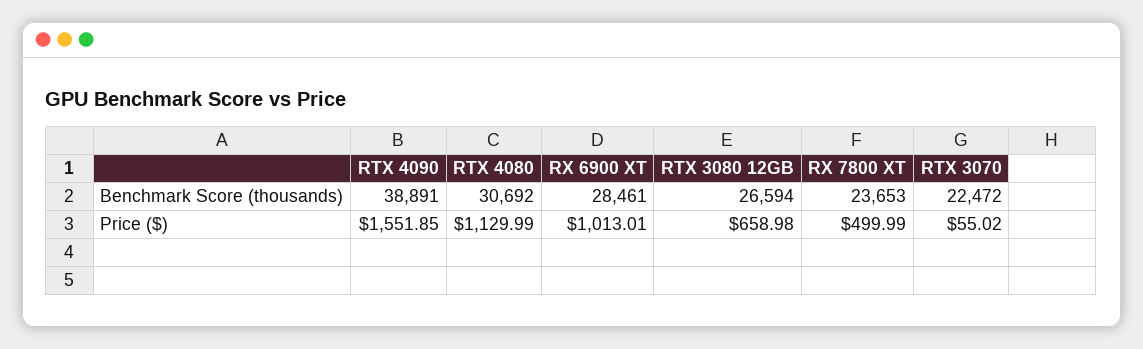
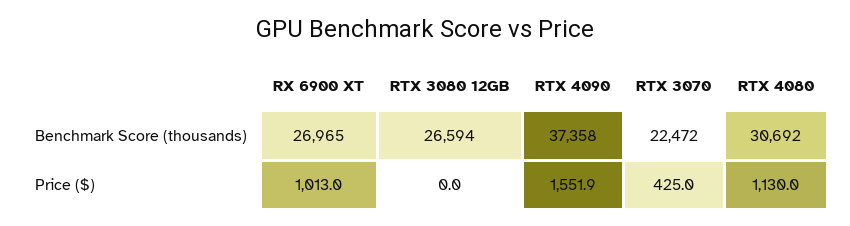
RTX 4090, Benchmark Score (thousands): 38891 -> 37358
RX 6900 XT, Benchmark Score (thousands): 28461 -> 26965
RX 7800 XT, Benchmark Score (thousands): 23653 -> none
RTX 3080 12GB, Price ($): 658.98 -> 0
RX 7800 XT, Price ($): 499.99 -> none
RTX 3070, Price ($): 55.02 -> 425

